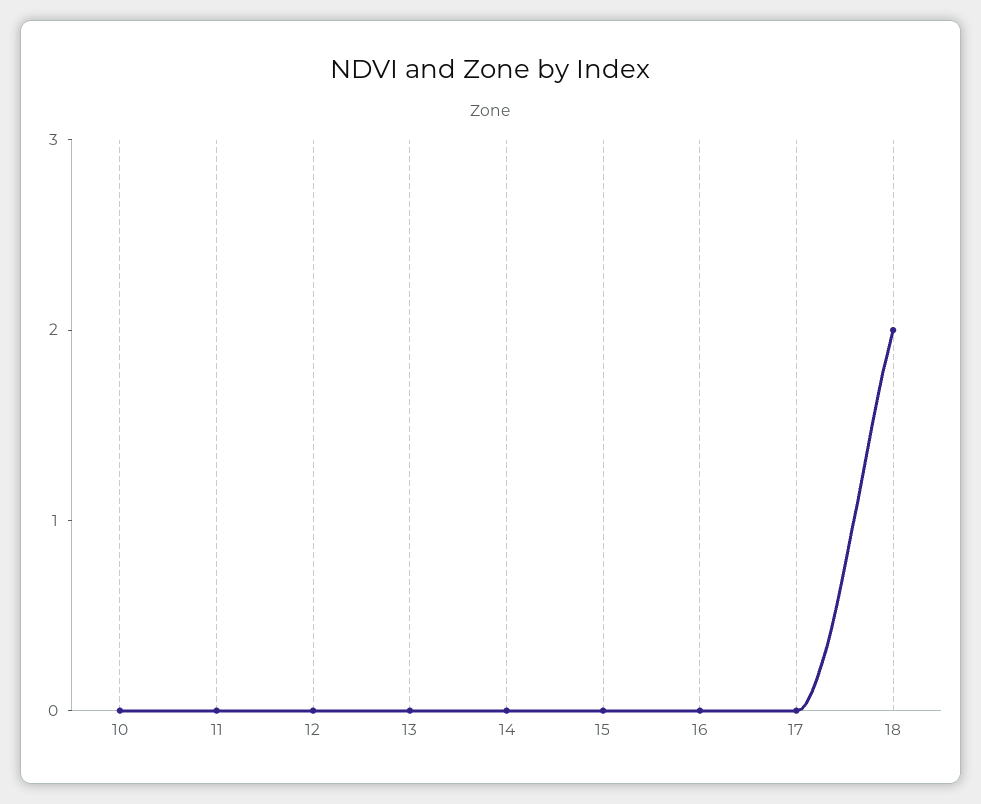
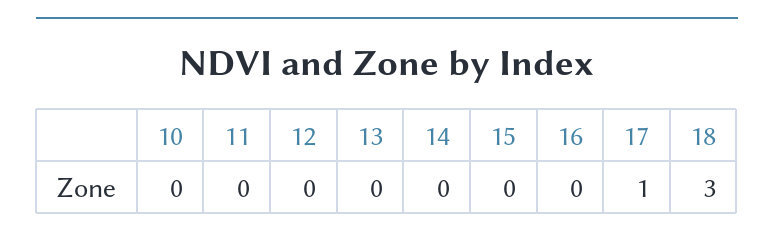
17: 0 -> 1
18: 2 -> 3

